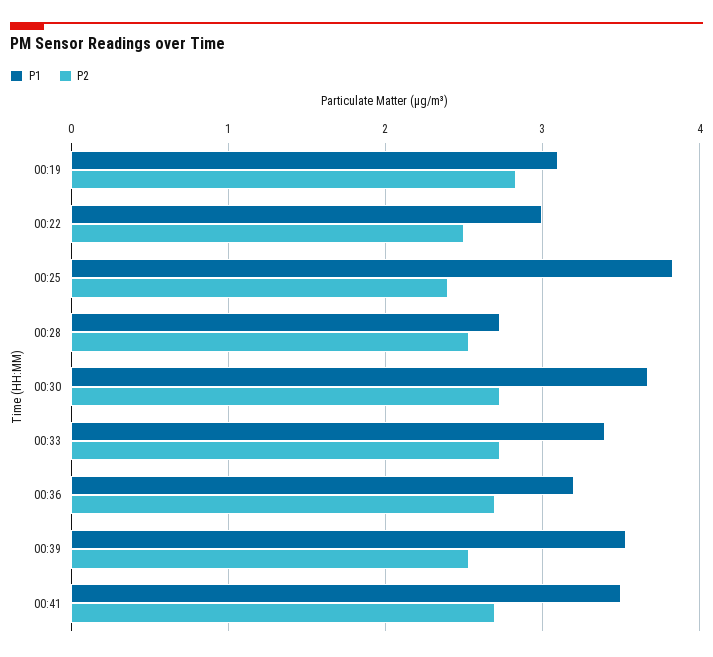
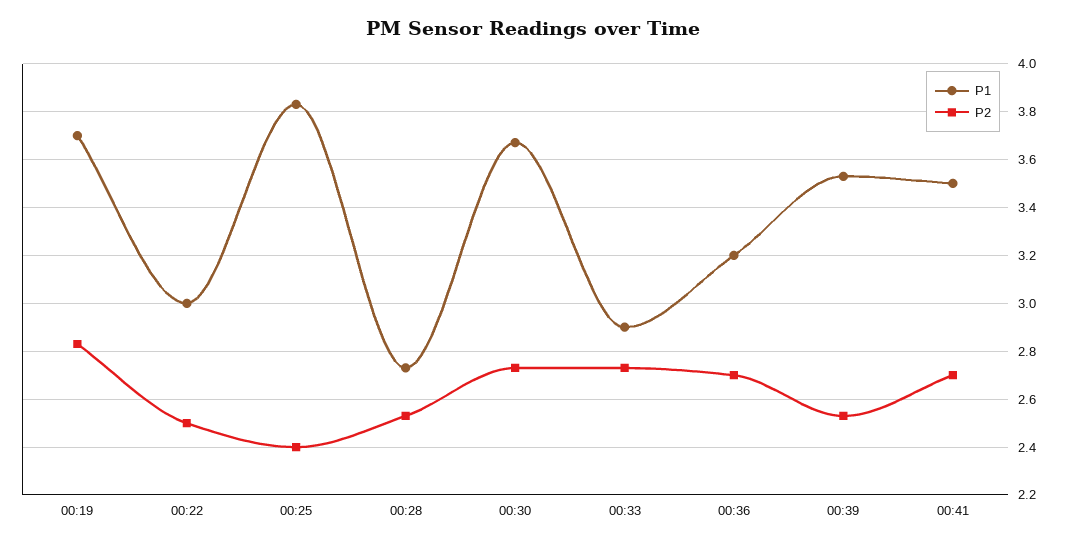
P1, 00:19: 3.1 -> 3.7
P1, 00:33: 3.4 -> 2.9

